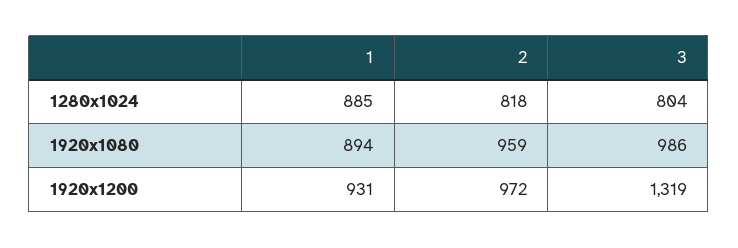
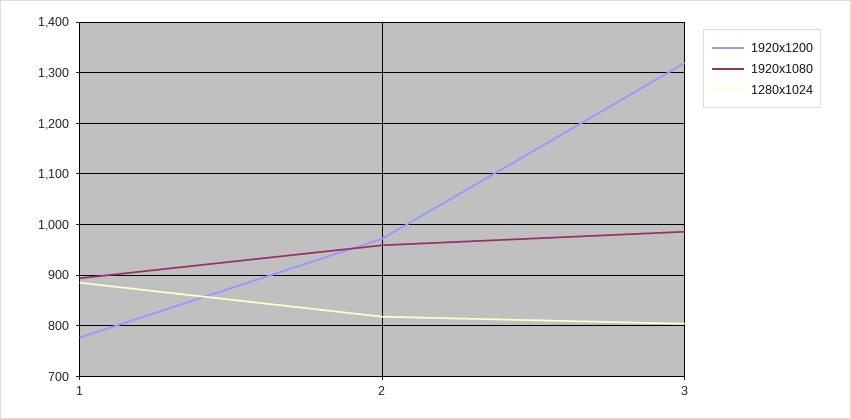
1920x1200, 1: 931 -> 780

